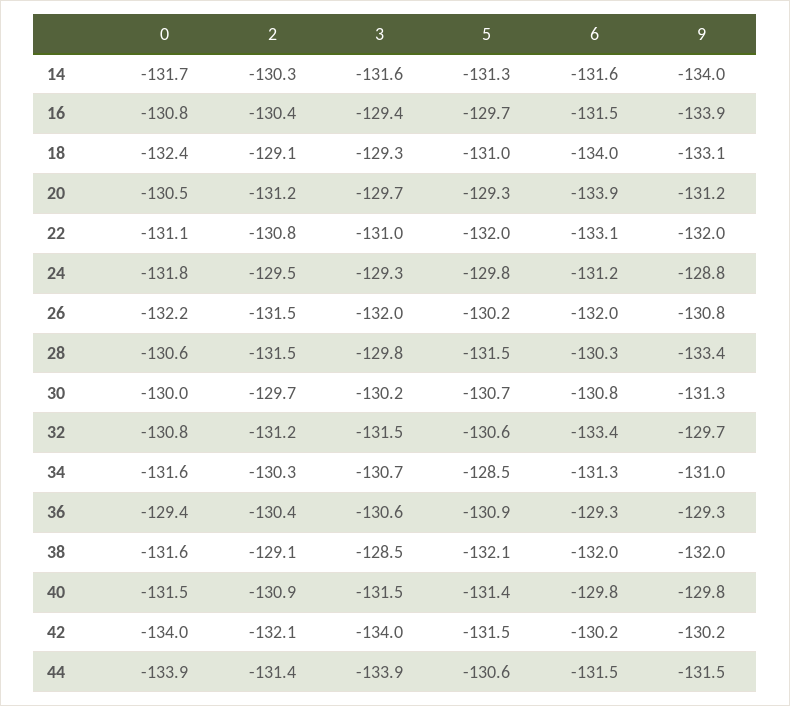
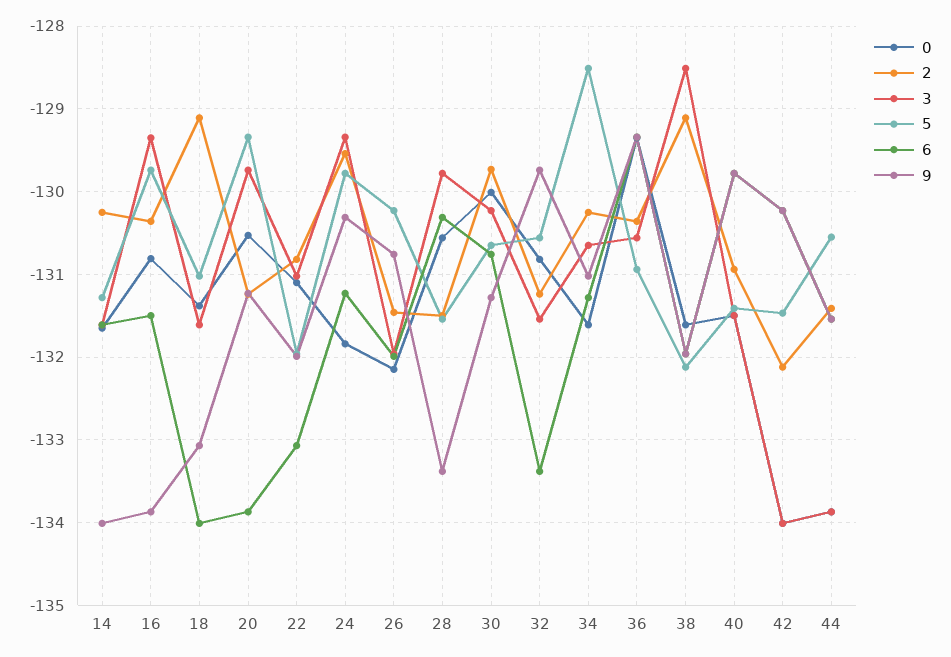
0, 18: -132.4 -> -131.4
3, 18: -129.3 -> -131.6
9, 24: -128.8 -> -130.3

